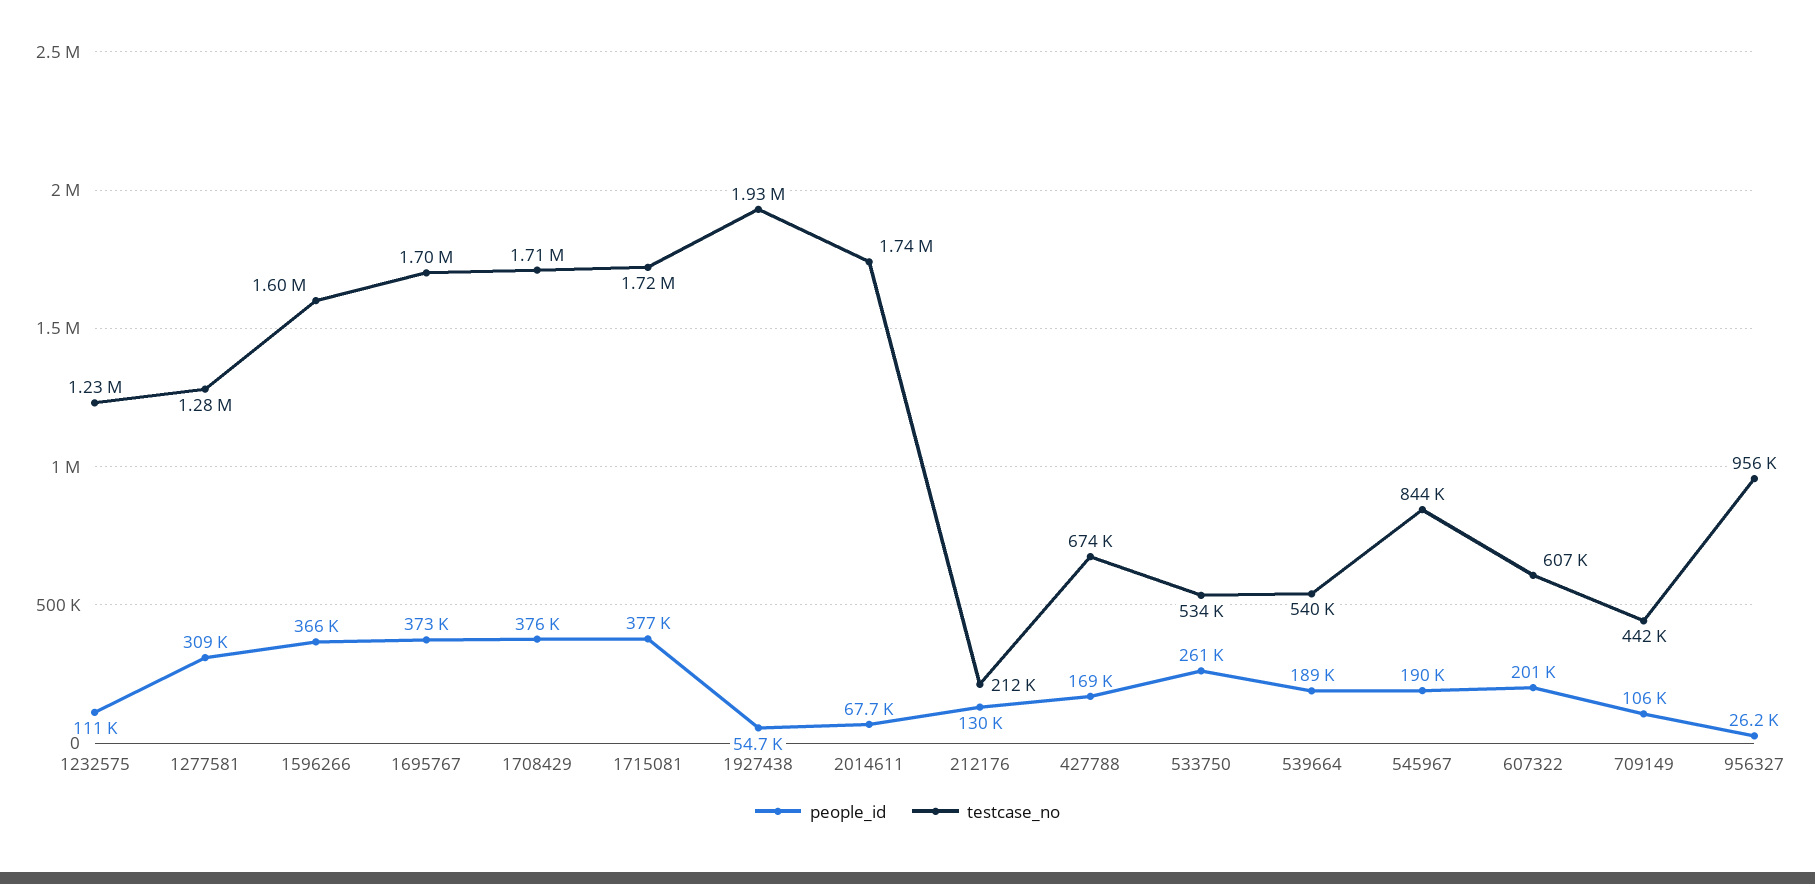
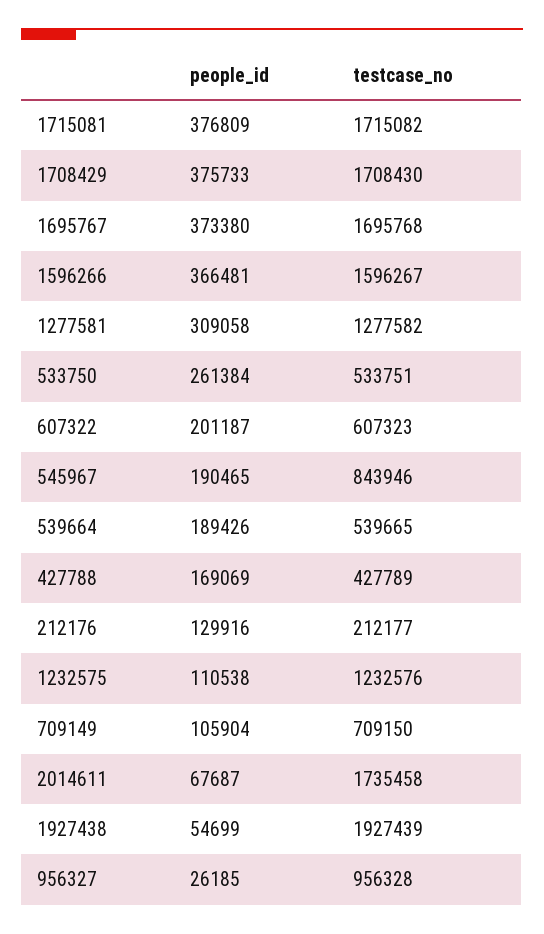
testcase_no, 427788: 674000 -> 427789
testcase_no, 709149: 442000 -> 709150

